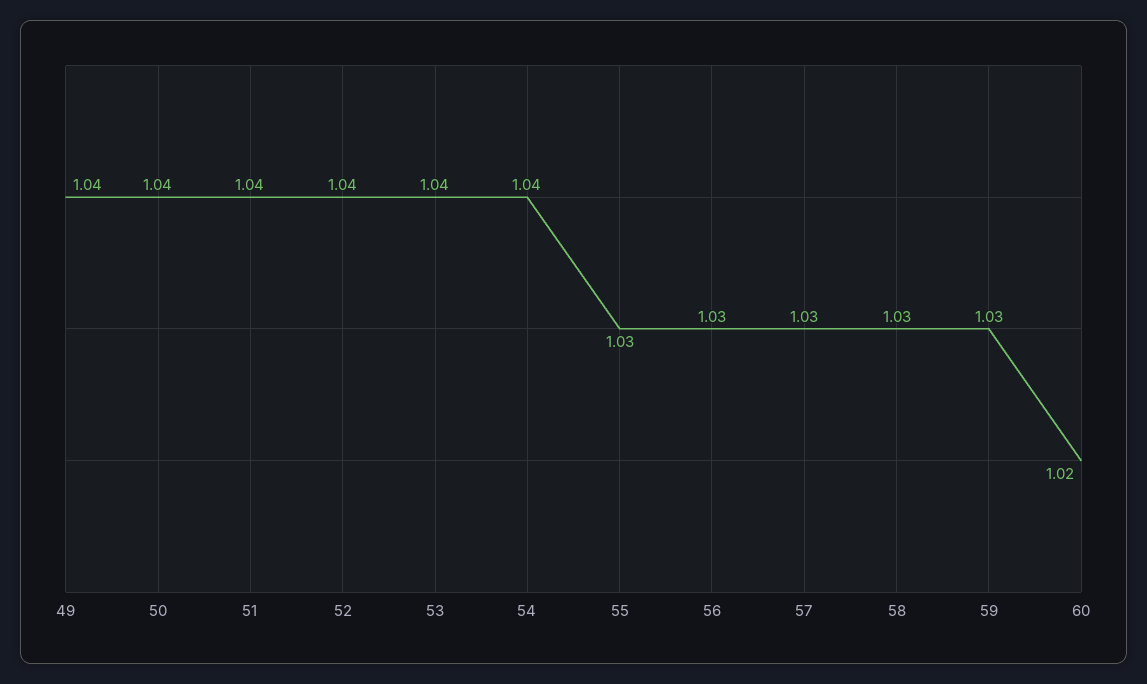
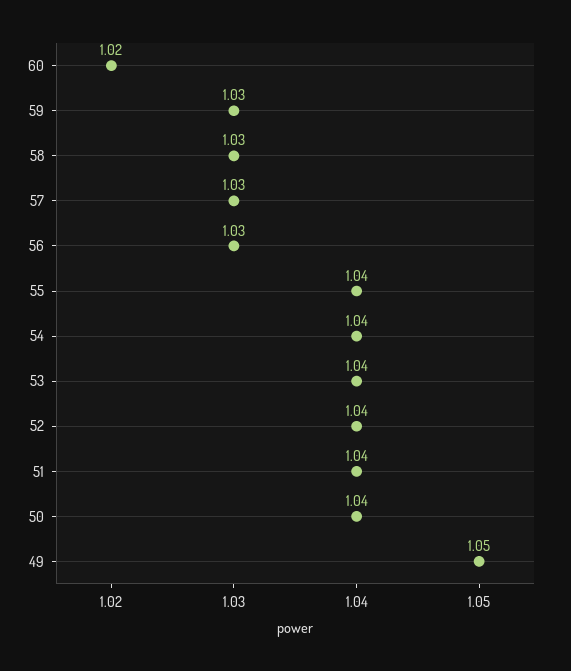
49: 1.04 -> 1.05
55: 1.03 -> 1.04

